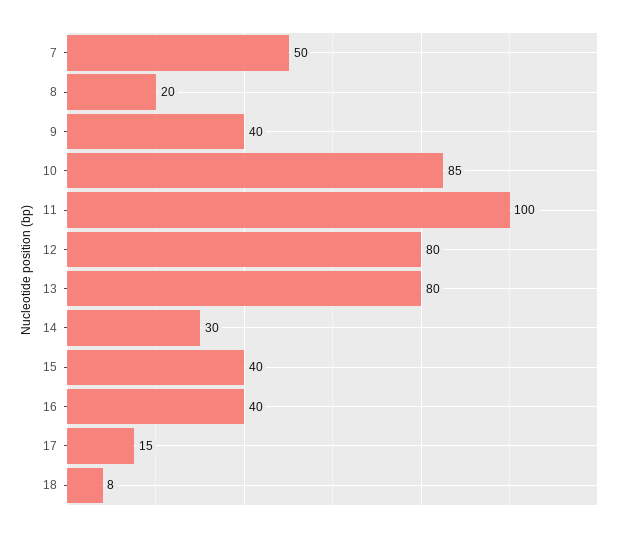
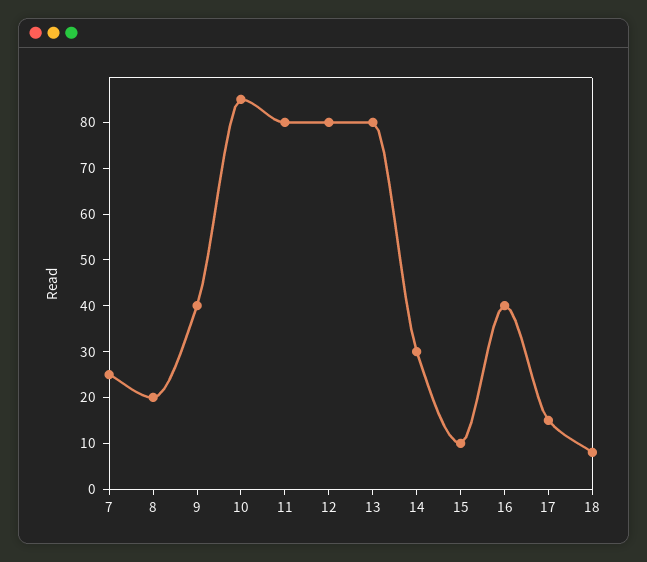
7: 50 -> 25
11: 100 -> 80
15: 40 -> 10

